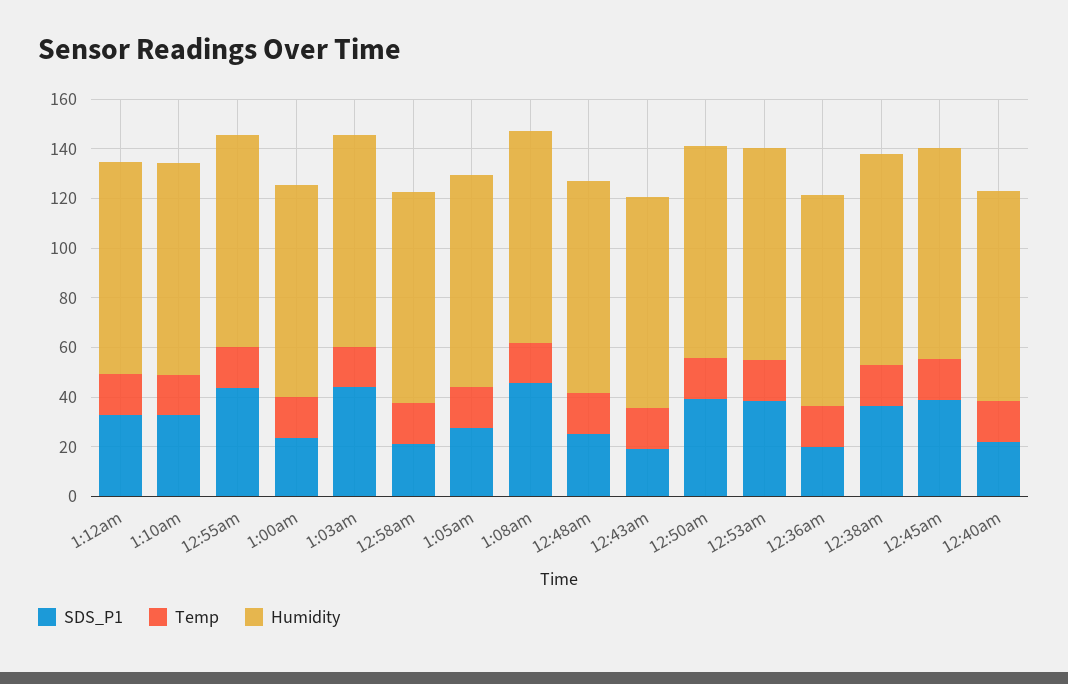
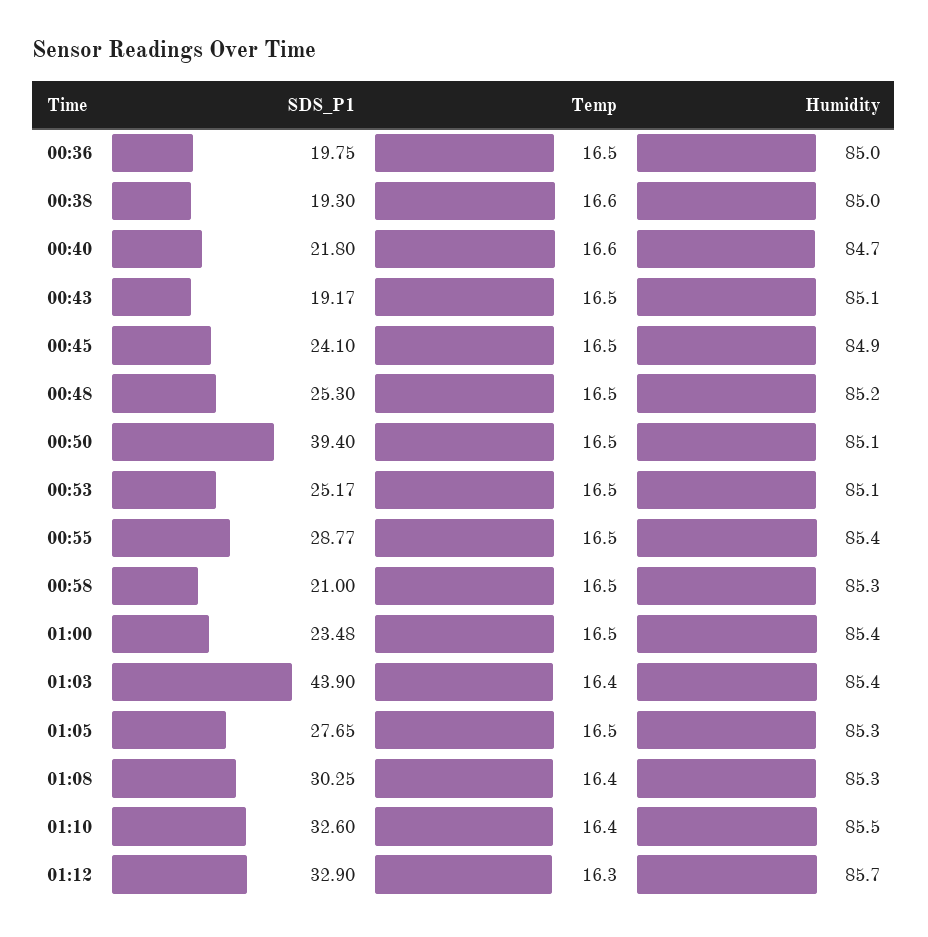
SDS_P1, 12:55am: 45 -> 28.77
SDS_P1, 1:08am: 45 -> 30.25
SDS_P1, 12:53am: 40 -> 25.17
SDS_P1, 12:38am: 35 -> 19.3
SDS_P1, 12:45am: 40 -> 24.1

